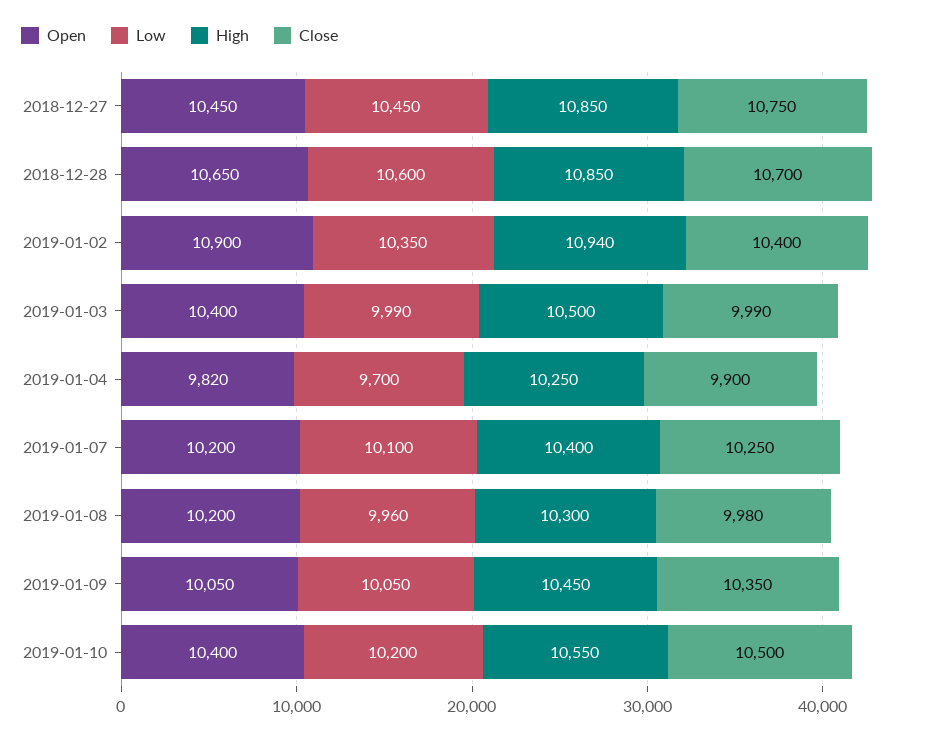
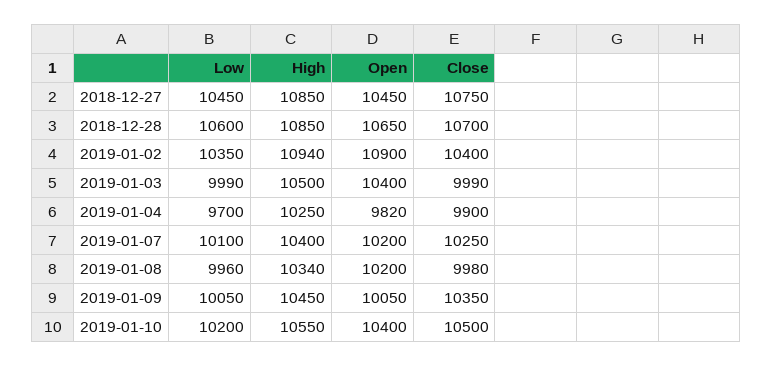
High, 2019-01-08: 10300 -> 10340

